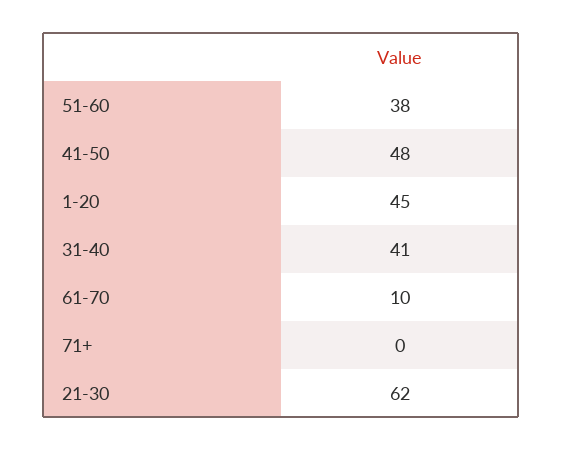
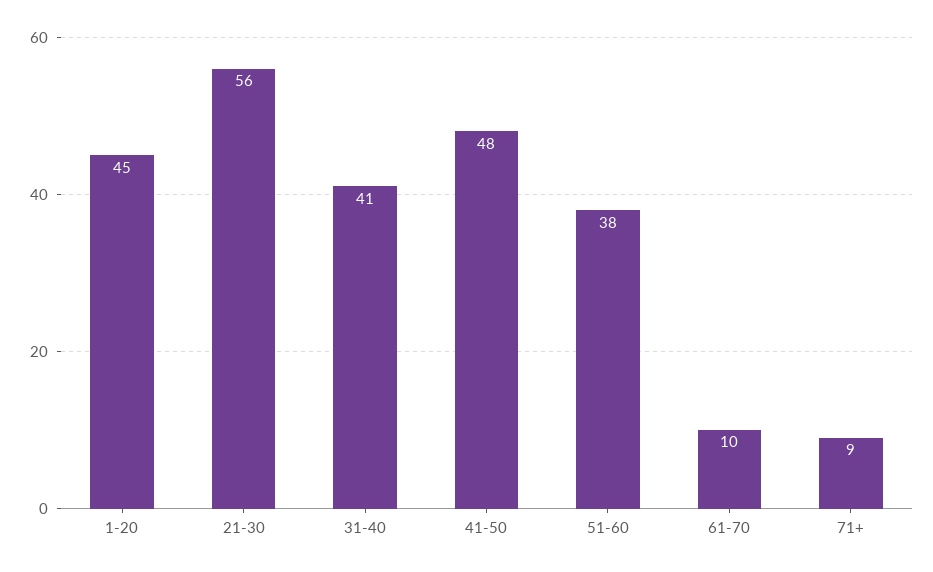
71+: 0 -> 9
21-30: 62 -> 56

